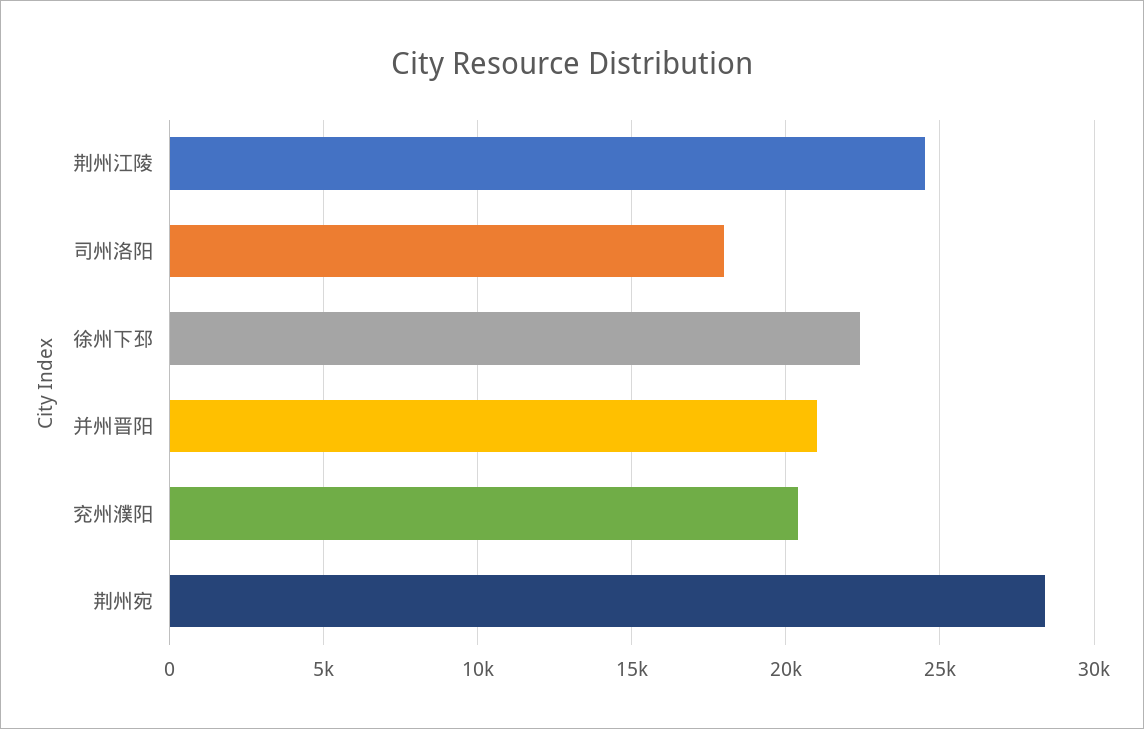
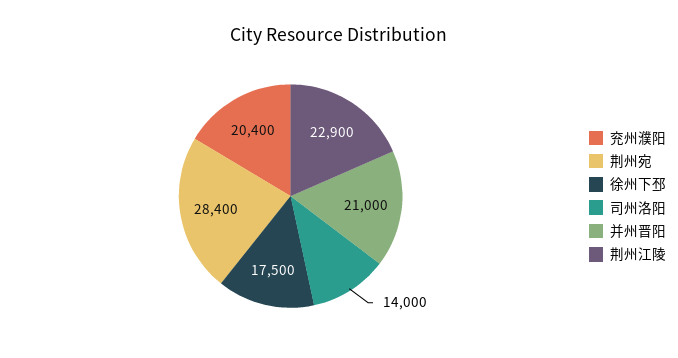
荆州江陵: 24500 -> 22900
司州洛阳: 18000 -> 14000
徐州下邳: 22500 -> 17500

